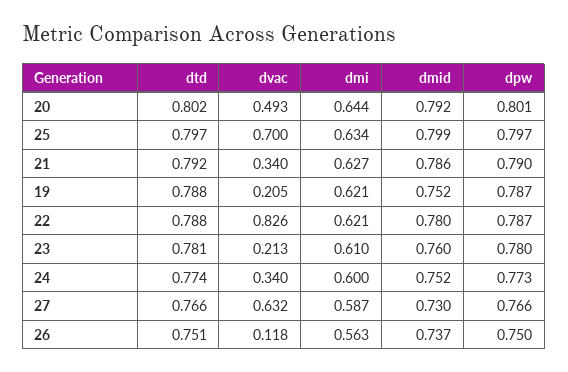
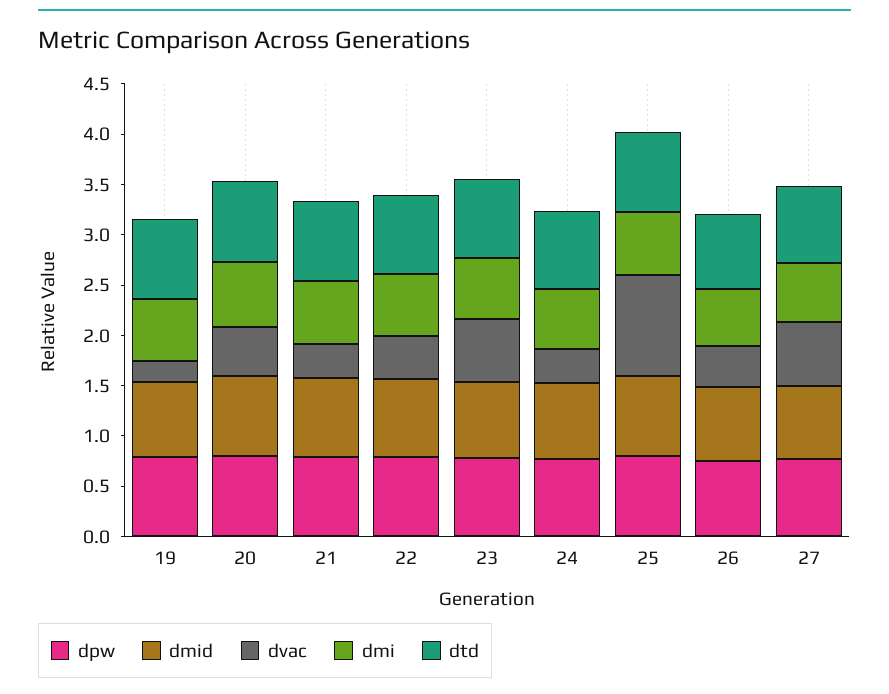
dvac, 25: 0.7 -> 1
dvac, 22: 0.826 -> 0.4
dvac, 23: 0.213 -> 0.6
dvac, 26: 0.118 -> 0.4

